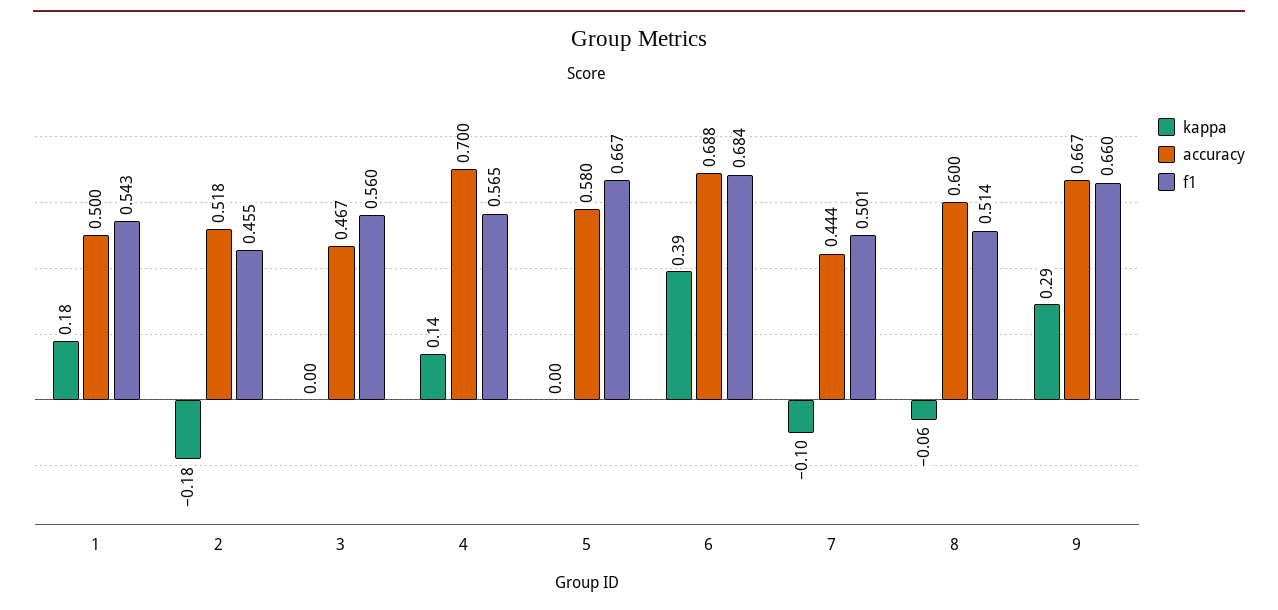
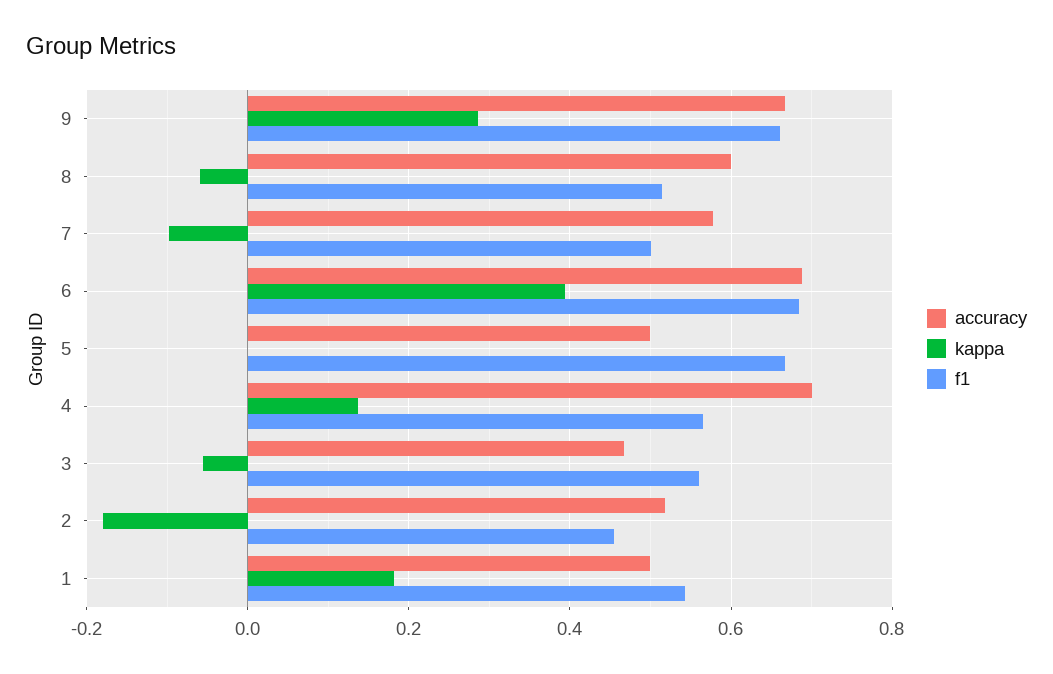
kappa, 3: 0 -> -0.06
accuracy, 5: 0.58 -> 0.5
accuracy, 7: 0.444 -> 0.58

